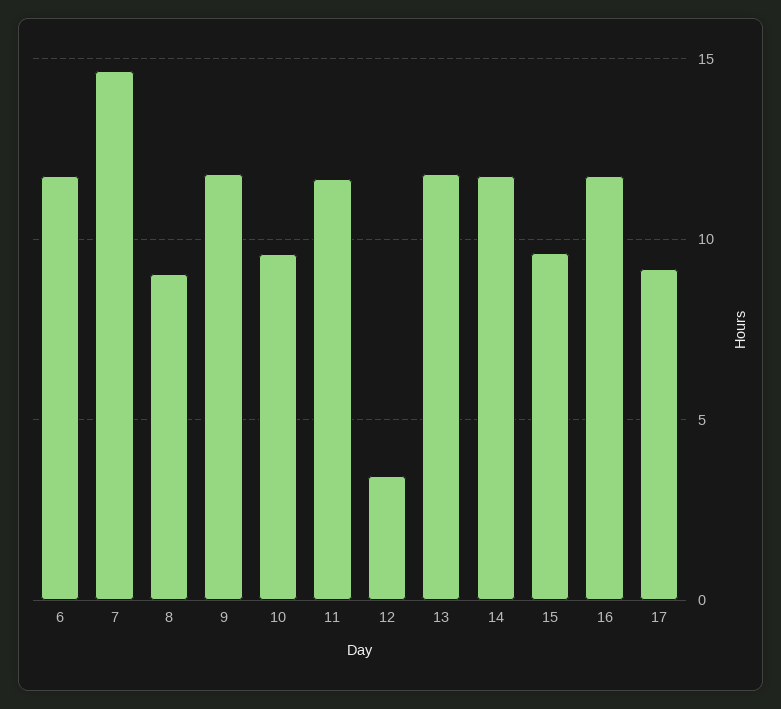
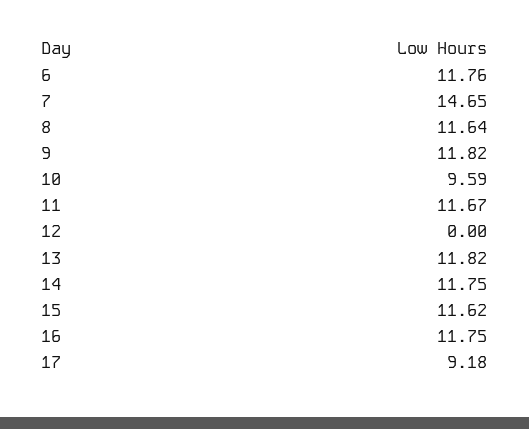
8: 9 -> 11.64
12: 3.5 -> 0
15: 9.5 -> 11.62

